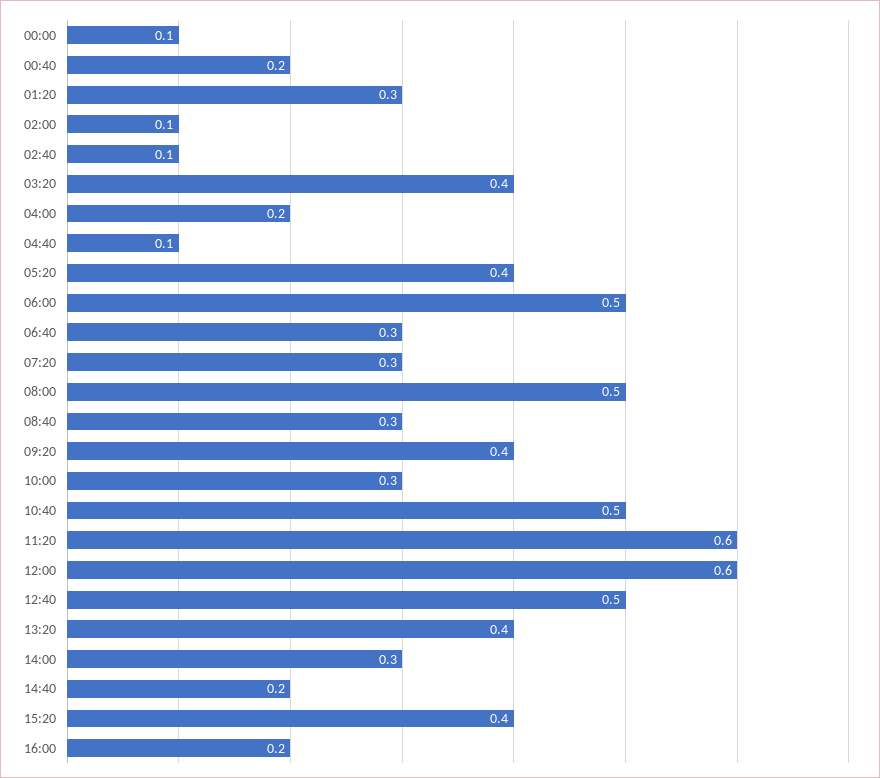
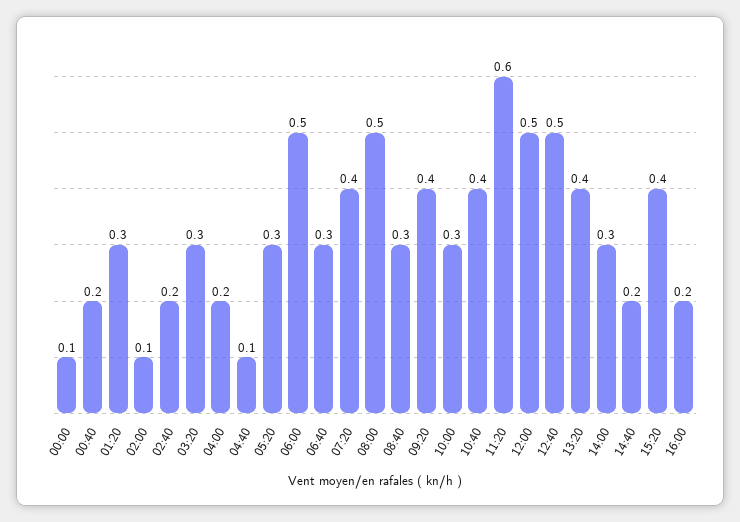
02:40: 0.1 -> 0.2
03:20: 0.4 -> 0.3
05:20: 0.4 -> 0.3
07:20: 0.3 -> 0.4
10:40: 0.5 -> 0.4
12:00: 0.6 -> 0.5

